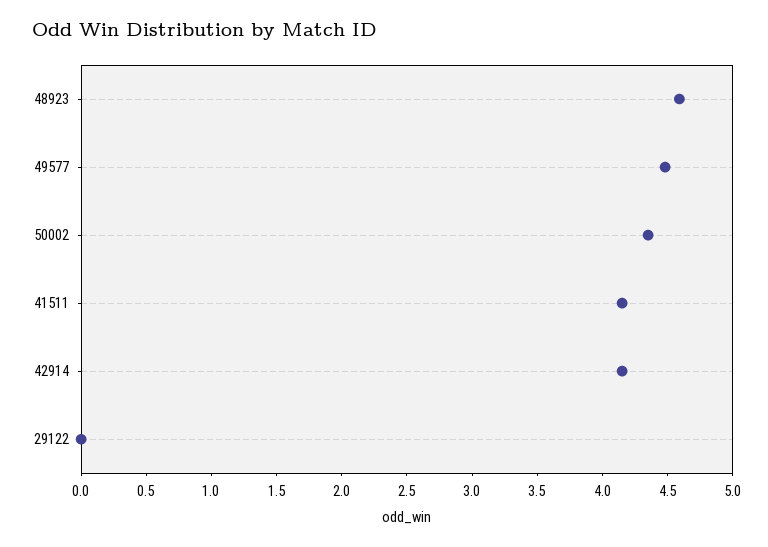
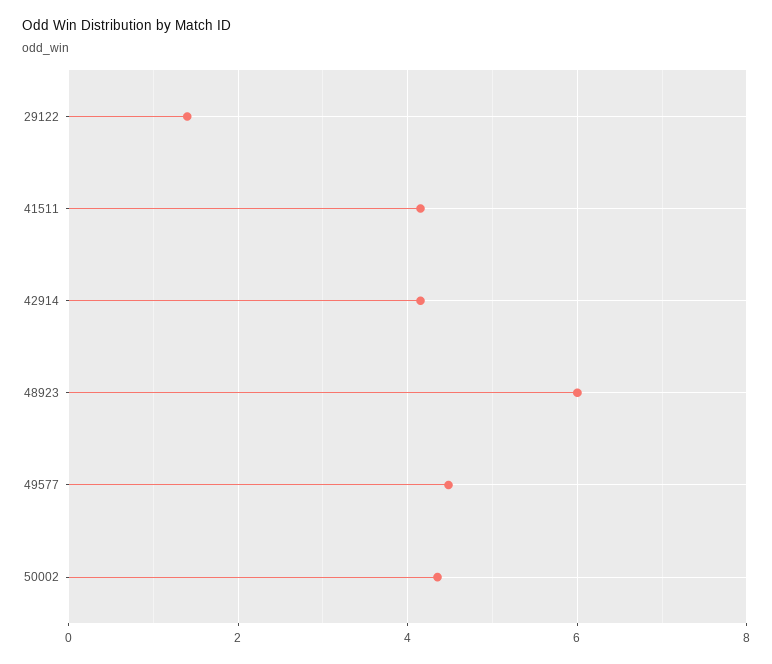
48923: 4.6 -> 6
29122: 0 -> 1.4

